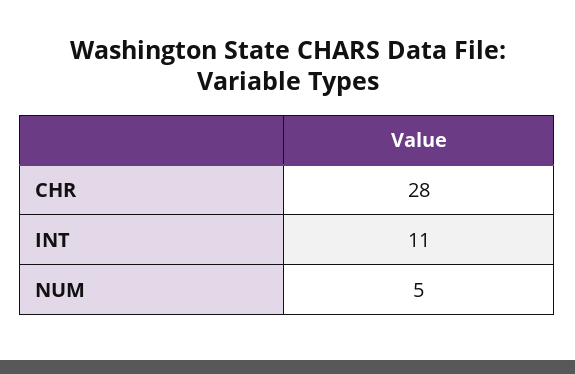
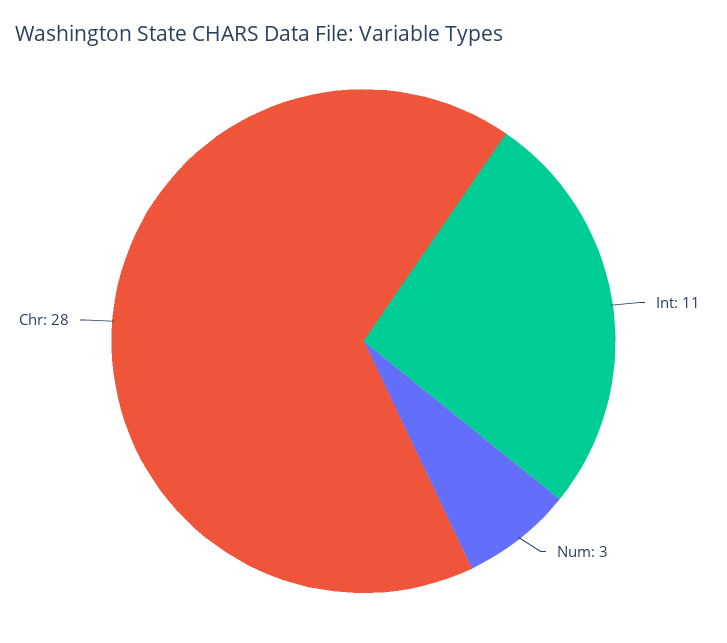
NUM: 5 -> 3

